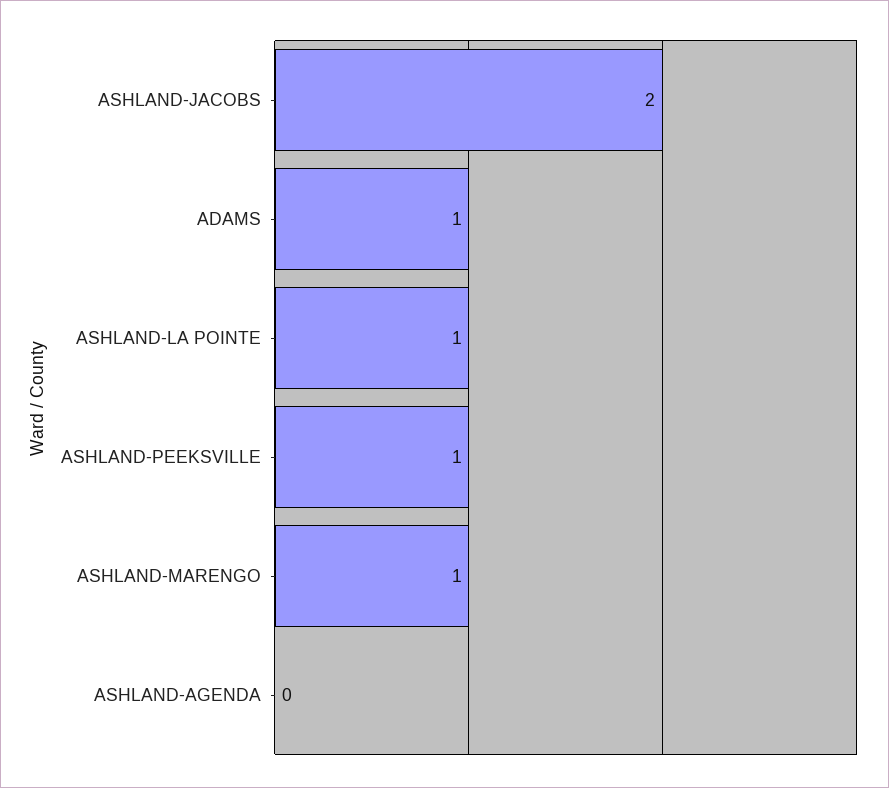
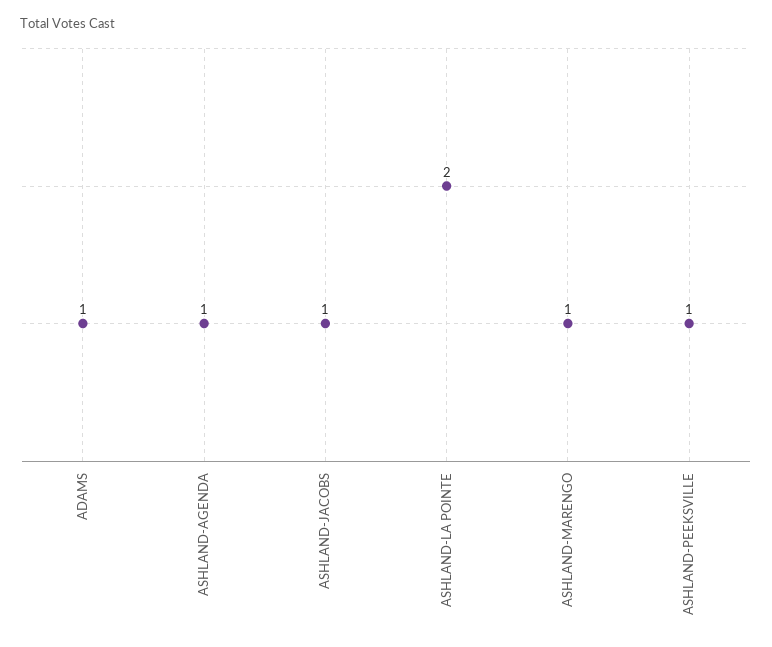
ASHLAND-JACOBS: 2 -> 1
ASHLAND-LA POINTE: 1 -> 2
ASHLAND-AGENDA: 0 -> 1

